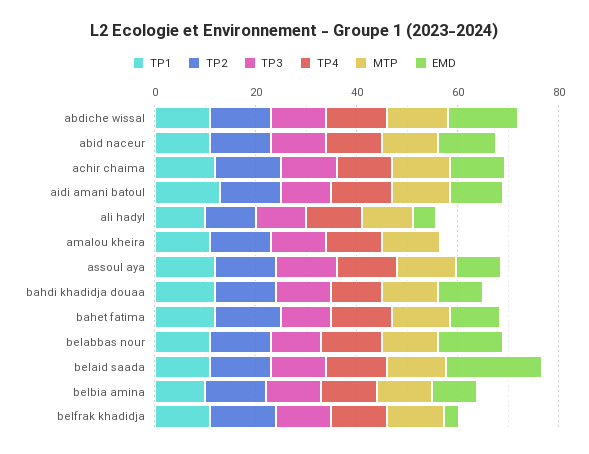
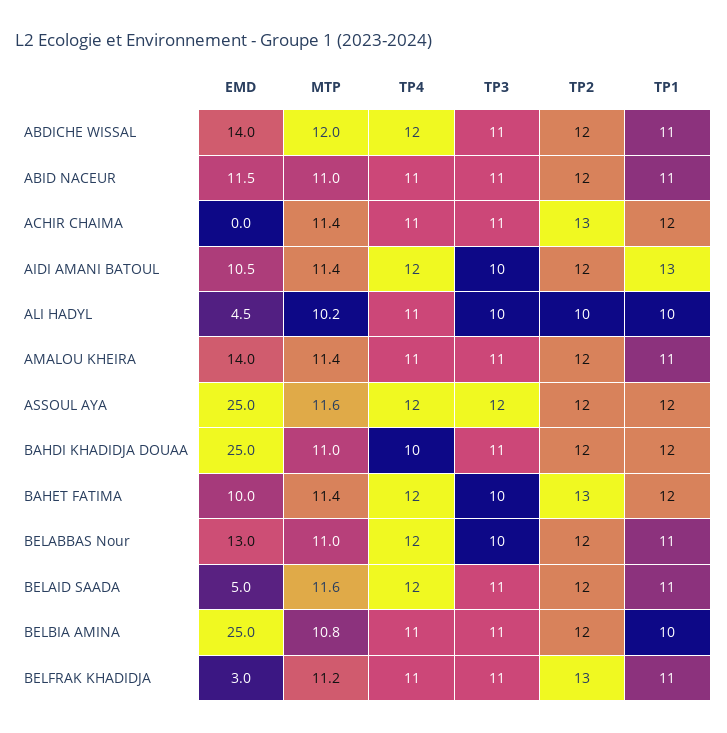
EMD, achir chaima: 10 -> 0
EMD, amalou kheira: 0 -> 14
EMD, assoul aya: 10 -> 25
EMD, bahdi khadidja douaa: 10 -> 25
EMD, belaid saada: 20 -> 5
EMD, belbia amina: 10 -> 25

